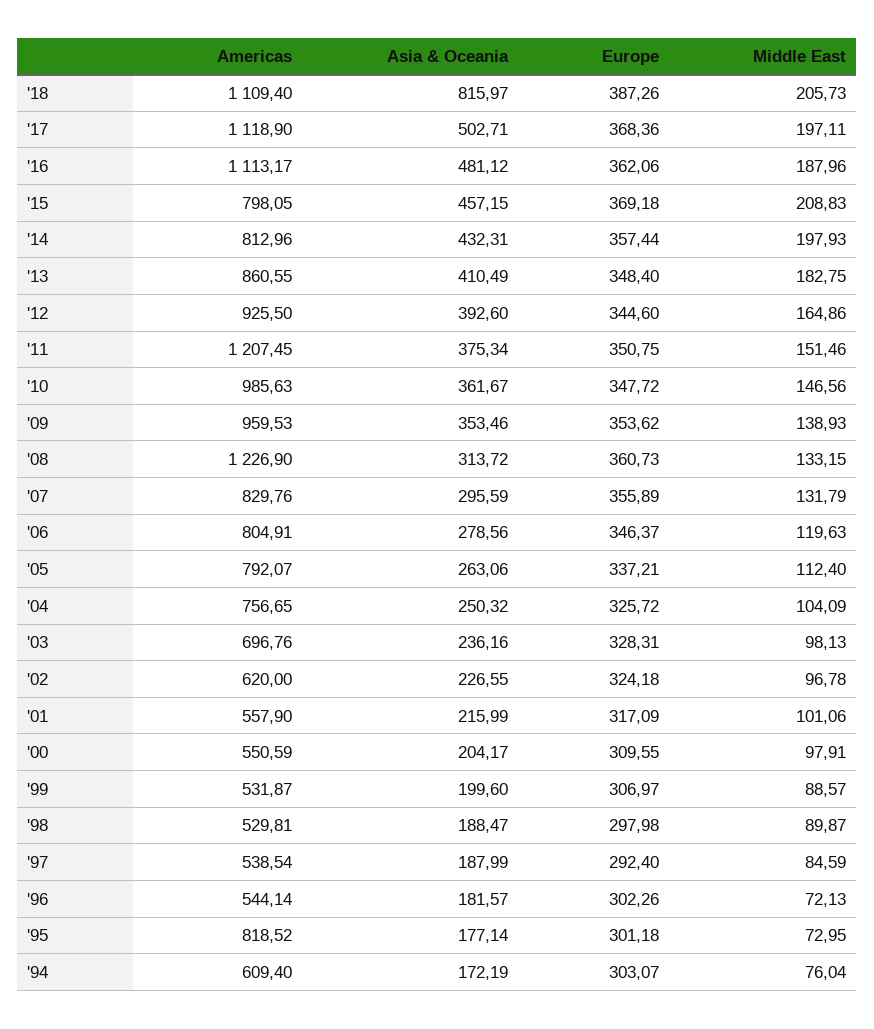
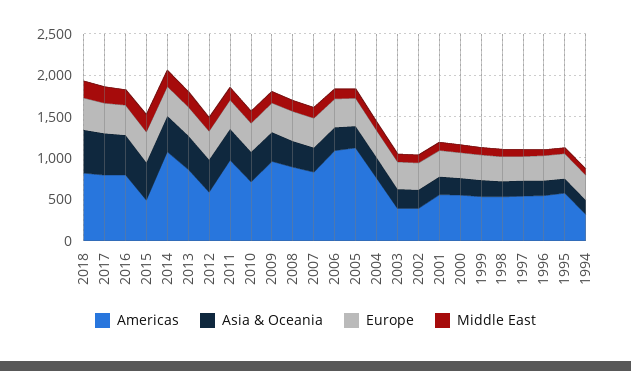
Americas, '18: 1109.4 -> 800
Asia & Oceania, '18: 815.97 -> 500
Americas, '17: 1118.9 -> 800
Americas, '16: 1113.17 -> 800
Americas, '15: 798.05 -> 500
Americas, '14: 812.96 -> 1100
Americas, '12: 925.5 -> 600
Americas, '11: 1207.45 -> 1000
Americas, '10: 985.63 -> 700
Americas, '08: 1226.9 -> 900
Americas, '06: 804.91 -> 1100
Americas, '05: 792.07 -> 1100
Americas, '03: 696.76 -> 400
Americas, '02: 620 -> 400
Americas, '95: 818.52 -> 600
Americas, '94: 609.4 -> 300

